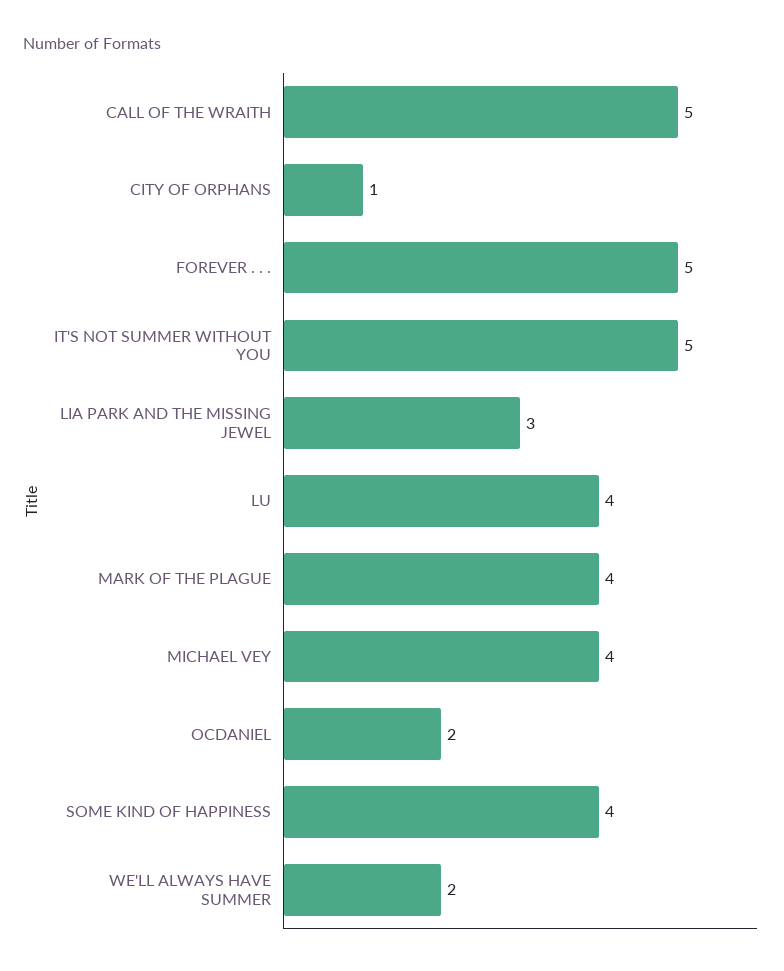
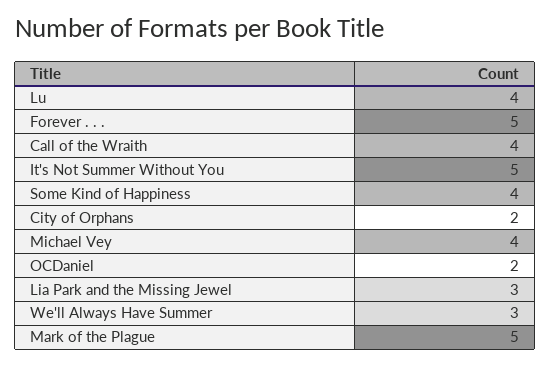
CALL OF THE WRAITH: 5 -> 4
CITY OF ORPHANS: 1 -> 2
MARK OF THE PLAGUE: 4 -> 5
WE'LL ALWAYS HAVE SUMMER: 2 -> 3

